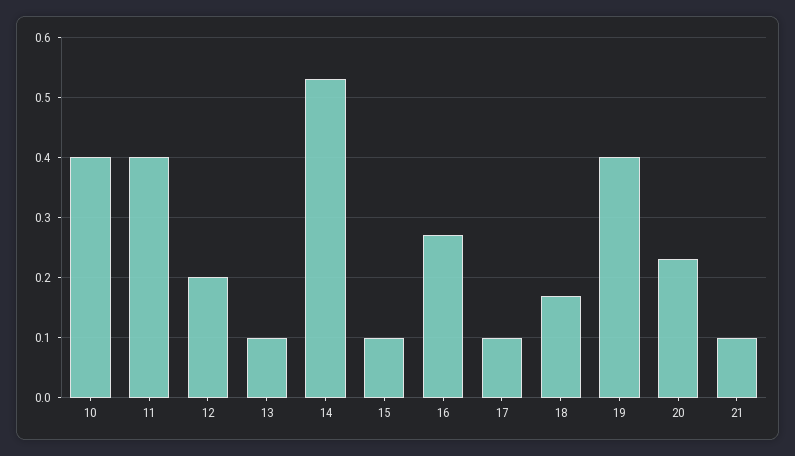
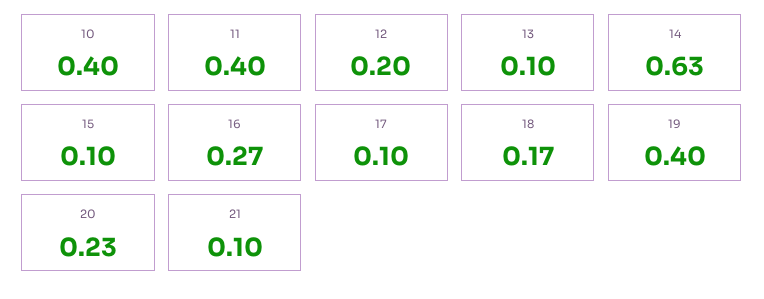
14: 0.53 -> 0.63

